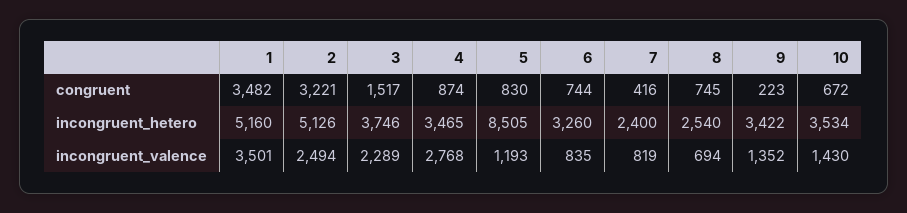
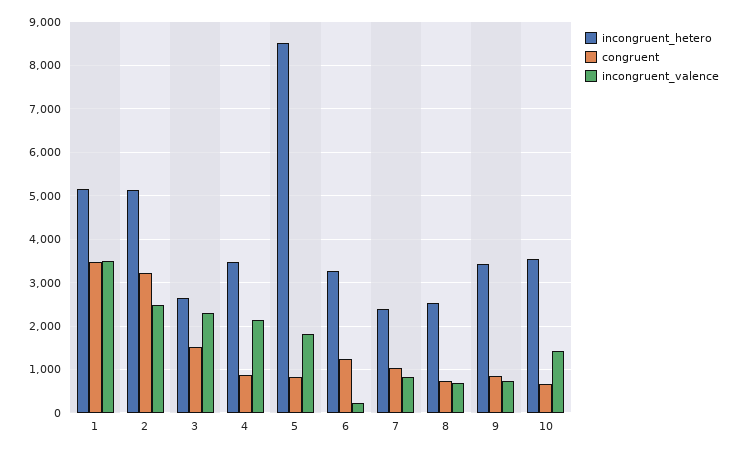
congruent, 6: 744 -> 1200
congruent, 7: 416 -> 1000
congruent, 9: 223 -> 800
incongruent_hetero, 3: 3746 -> 2600
incongruent_valence, 4: 2768 -> 2200
incongruent_valence, 5: 1193 -> 1800
incongruent_valence, 6: 835 -> 200
incongruent_valence, 9: 1352 -> 800

